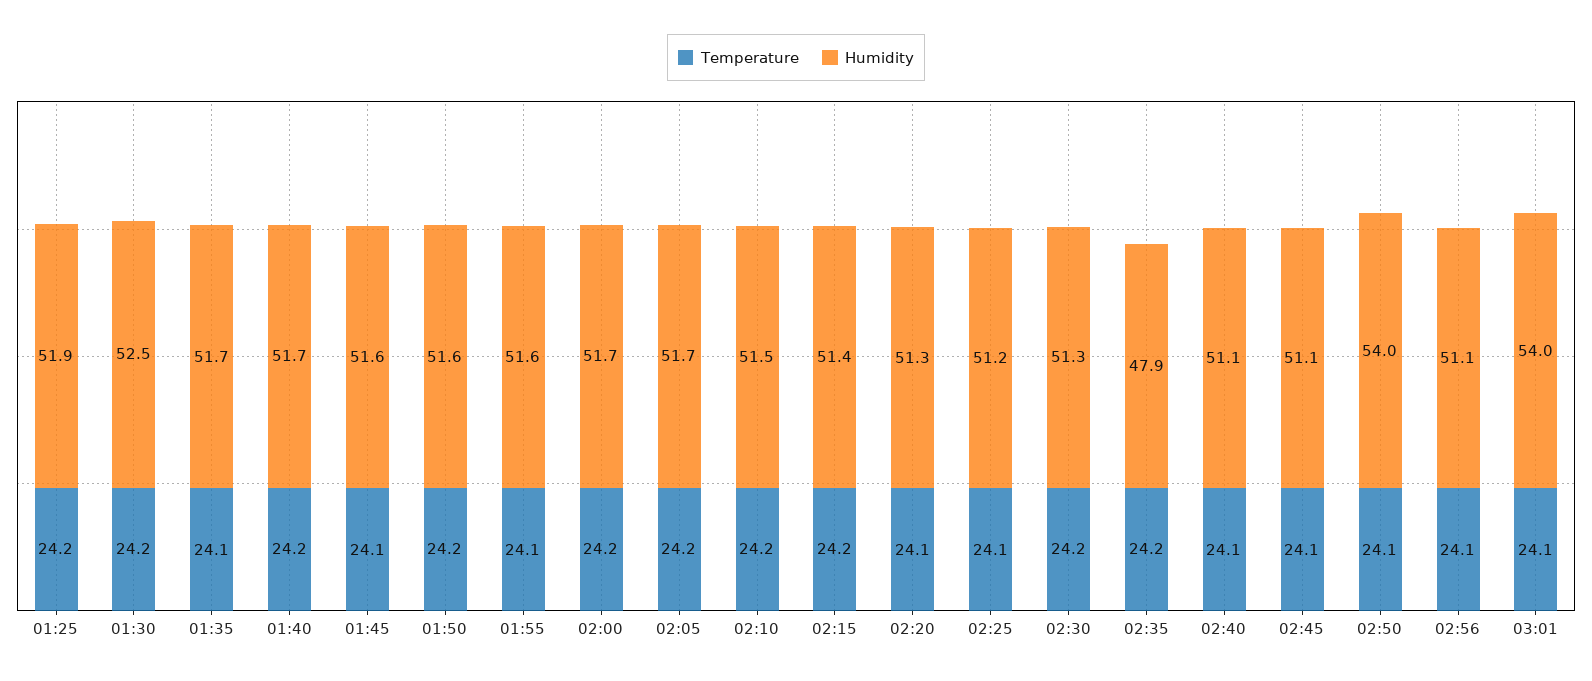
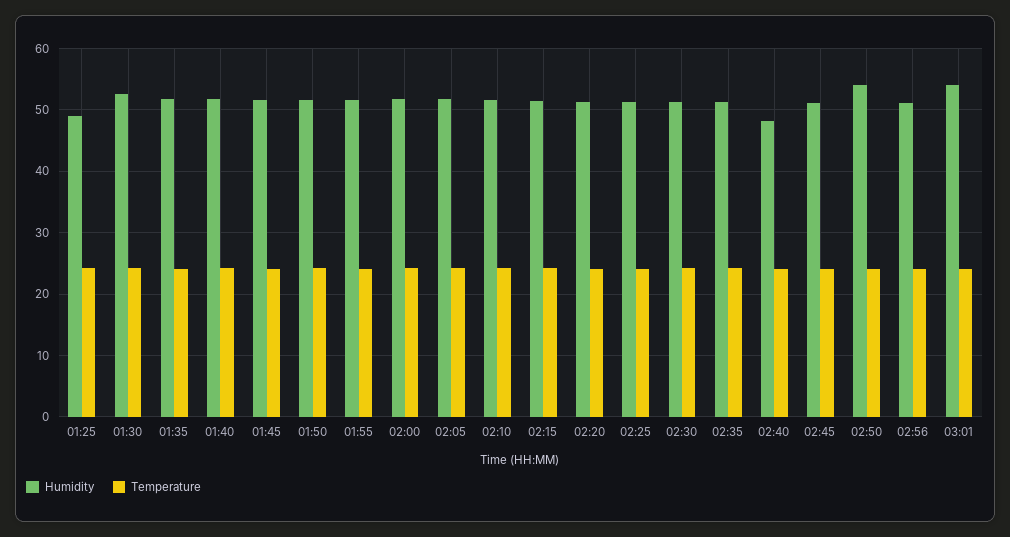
Humidity, 01:25: 51.9 -> 49
Humidity, 02:35: 47.9 -> 51
Humidity, 02:40: 51.1 -> 48

